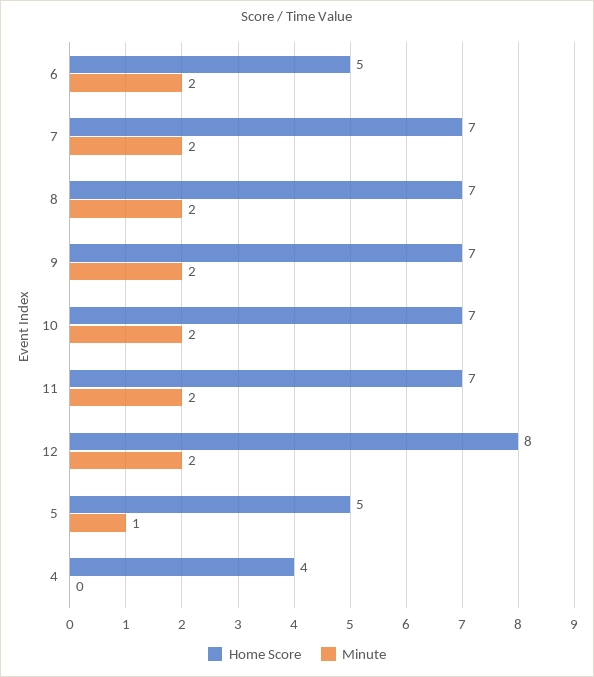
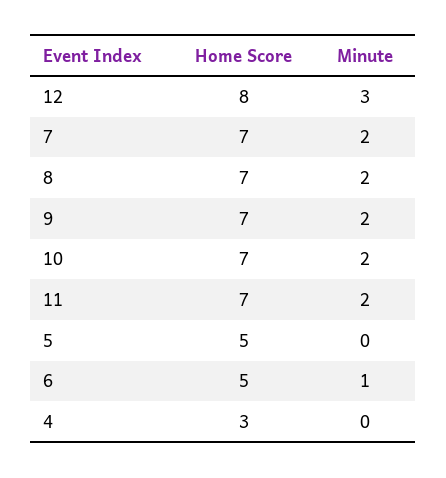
Minute, 6: 2 -> 1
Minute, 12: 2 -> 3
Minute, 5: 1 -> 0
Home Score, 4: 4 -> 3

